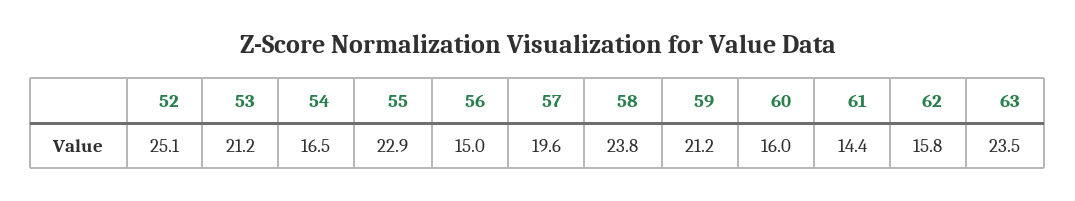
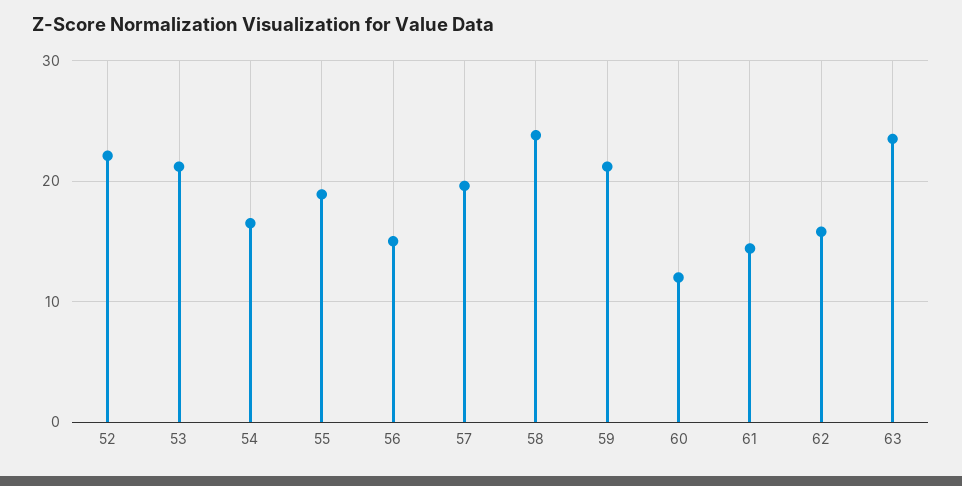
52: 25.1 -> 22
55: 22.9 -> 19
60: 16 -> 12

